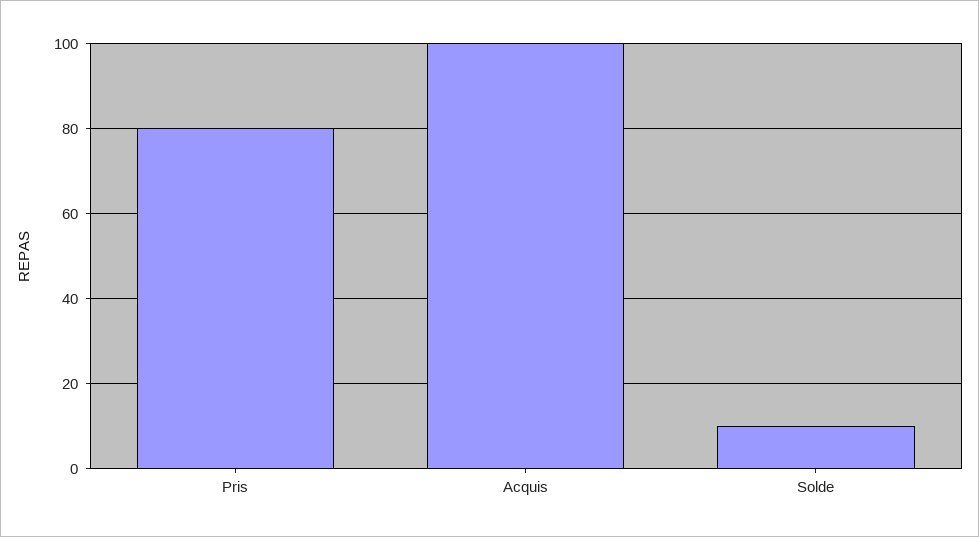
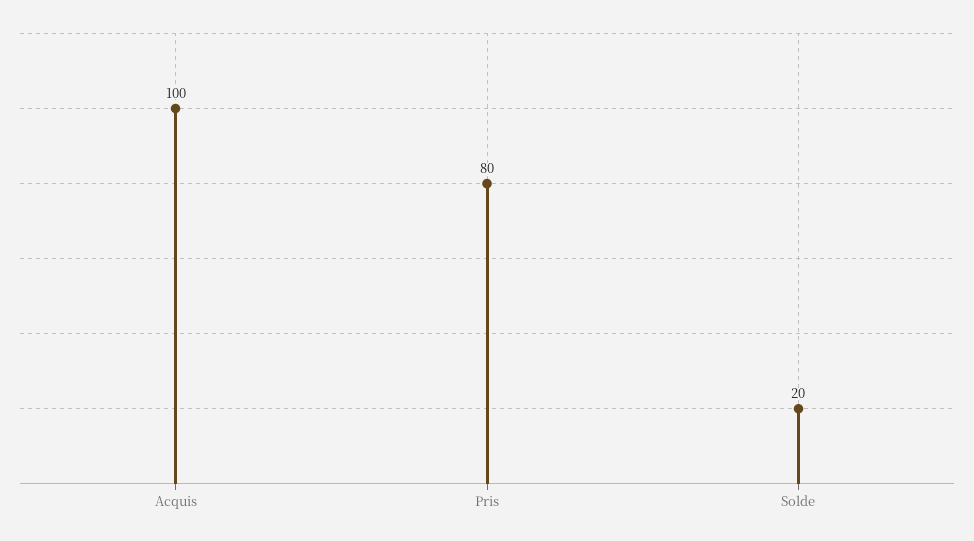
Solde: 10 -> 20

